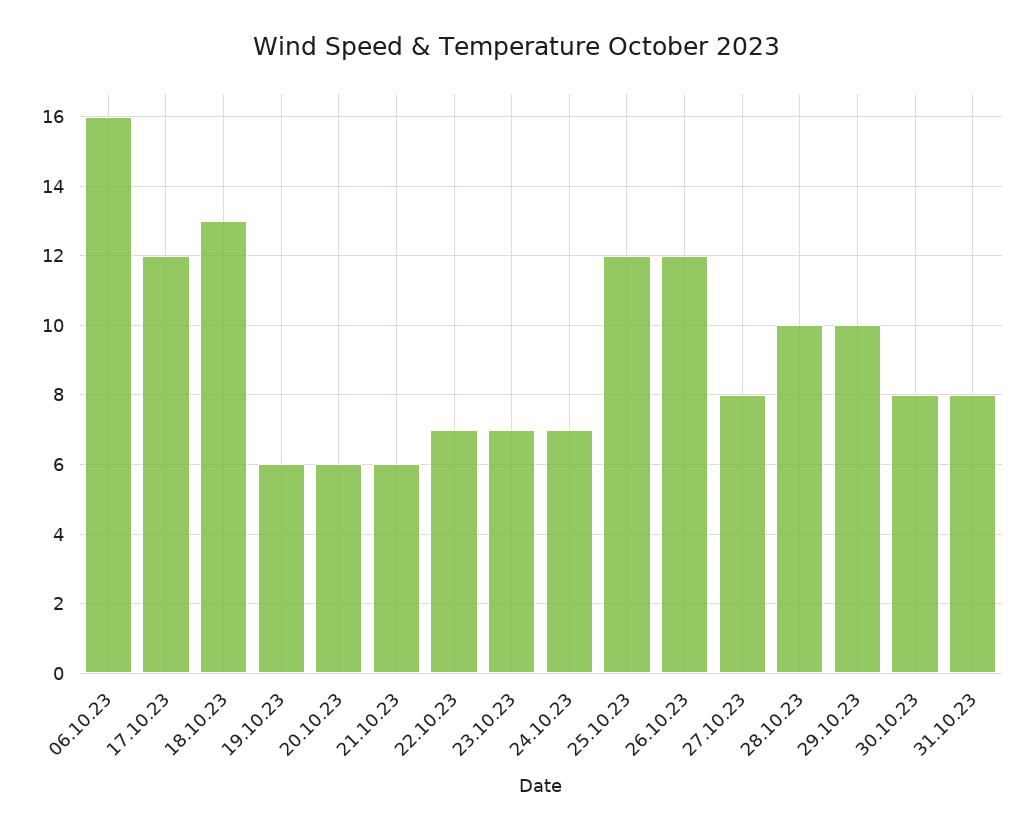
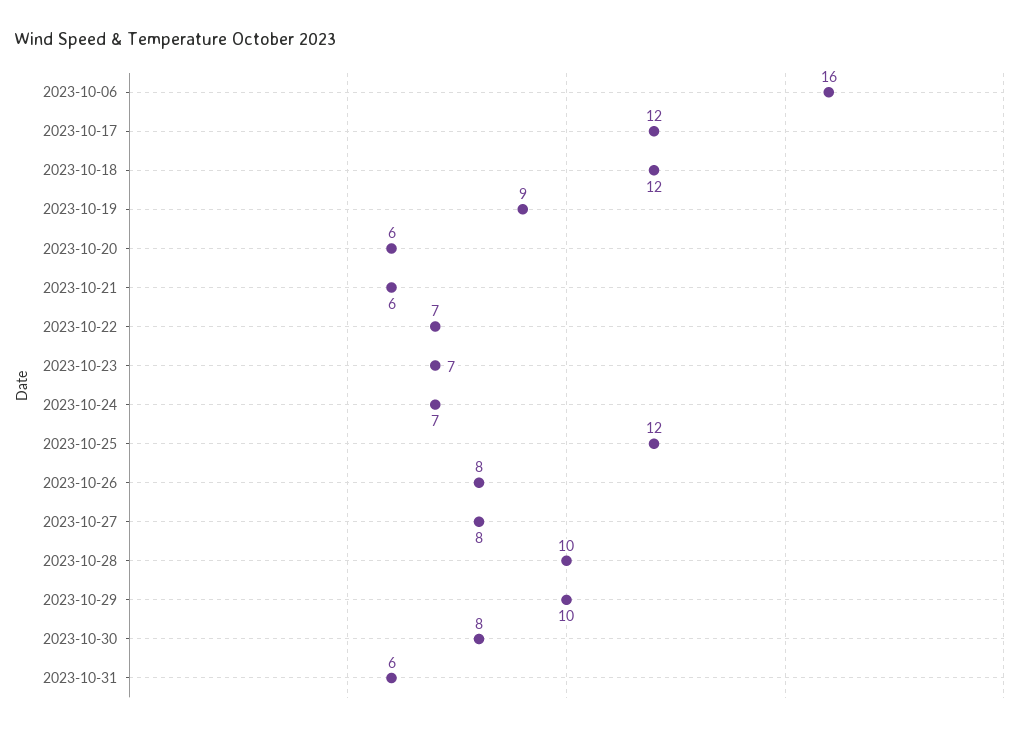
18.10.23: 13 -> 12
19.10.23: 6 -> 9
26.10.23: 12 -> 8
31.10.23: 8 -> 6

